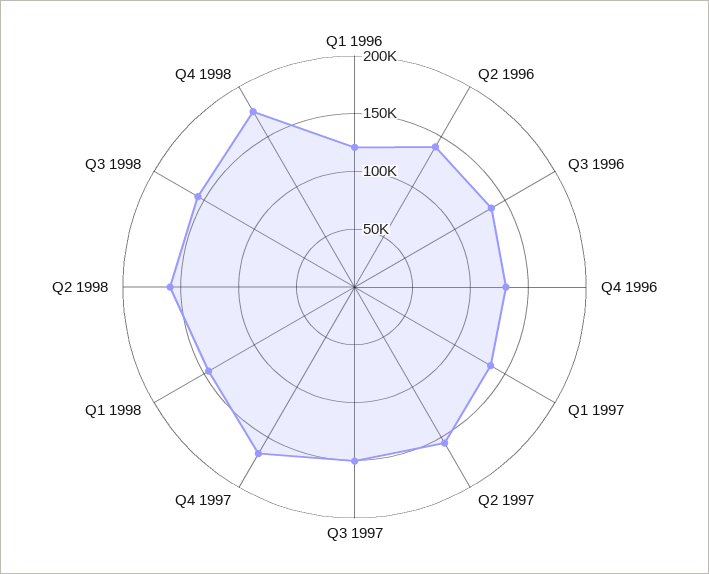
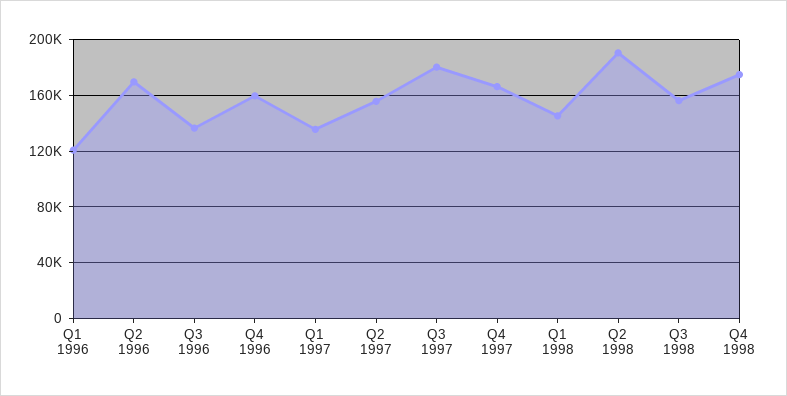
Q2 1996: 140000 -> 170000
Q4 1996: 130000 -> 160000
Q3 1997: 150000 -> 180000
Q2 1998: 160000 -> 190000

